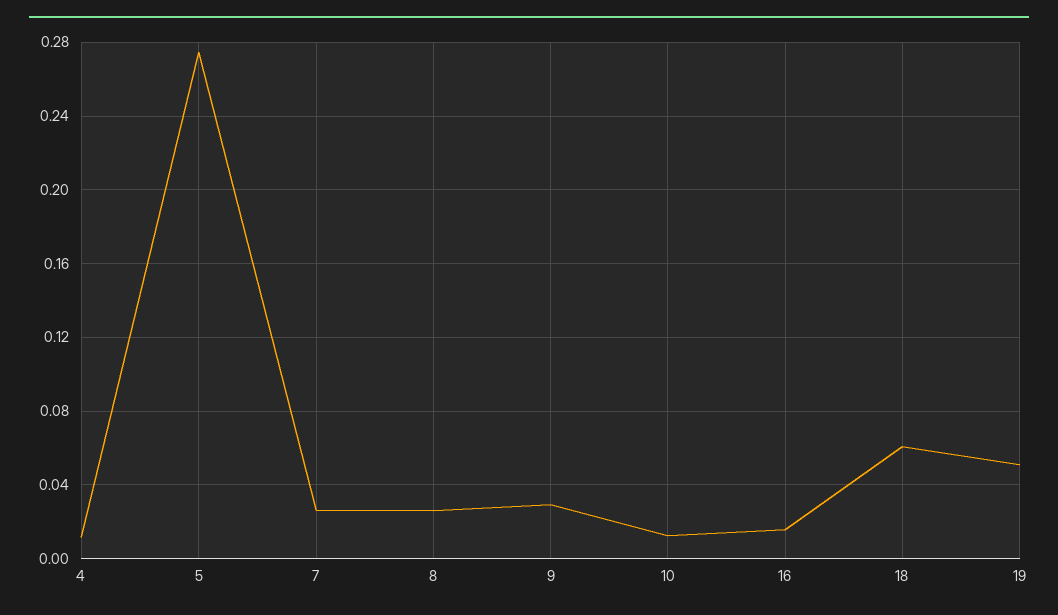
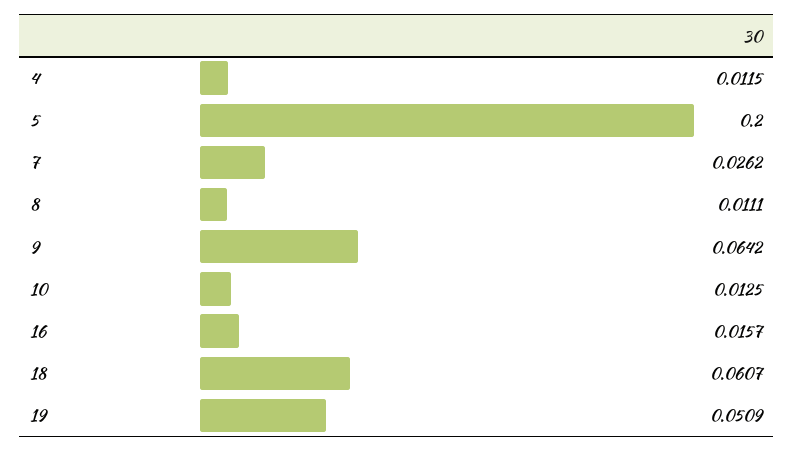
5: 0.275 -> 0.2
8: 0.025 -> 0.0111
9: 0.03 -> 0.0642

